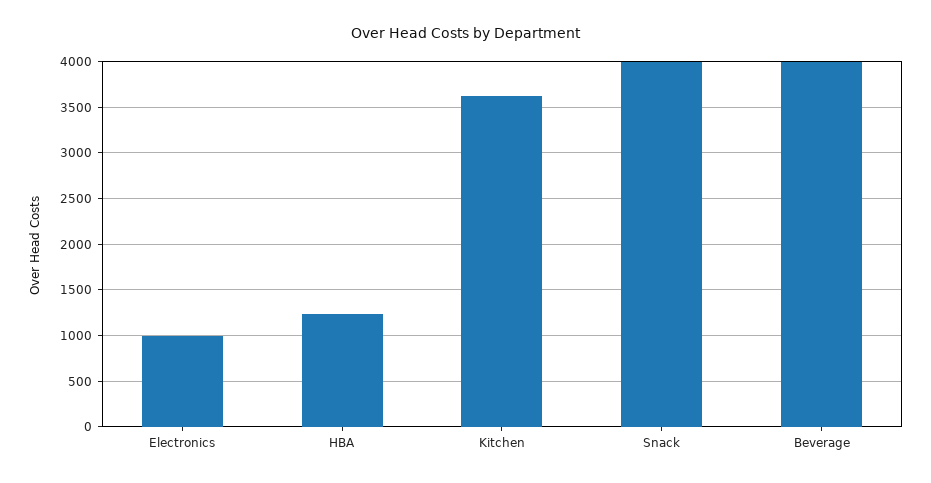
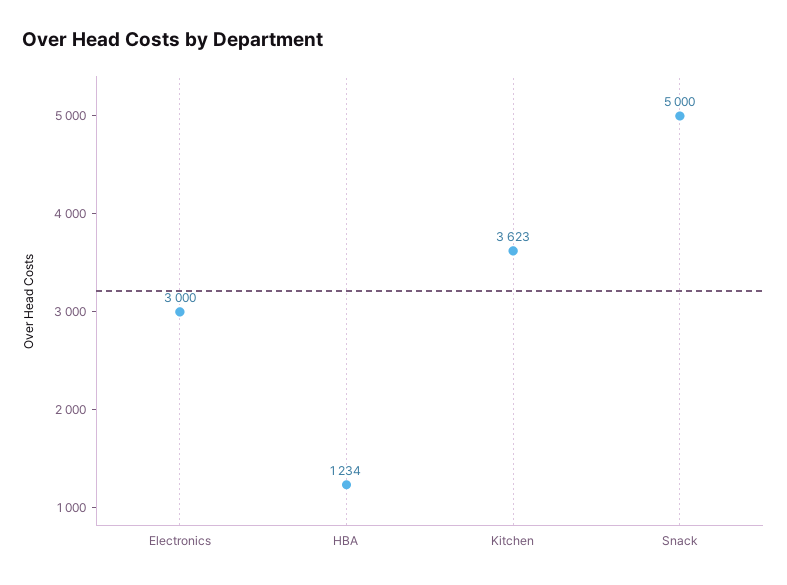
Electronics: 1000 -> 3000
Snack: 4000 -> 5000
Beverage: 4000 -> none

